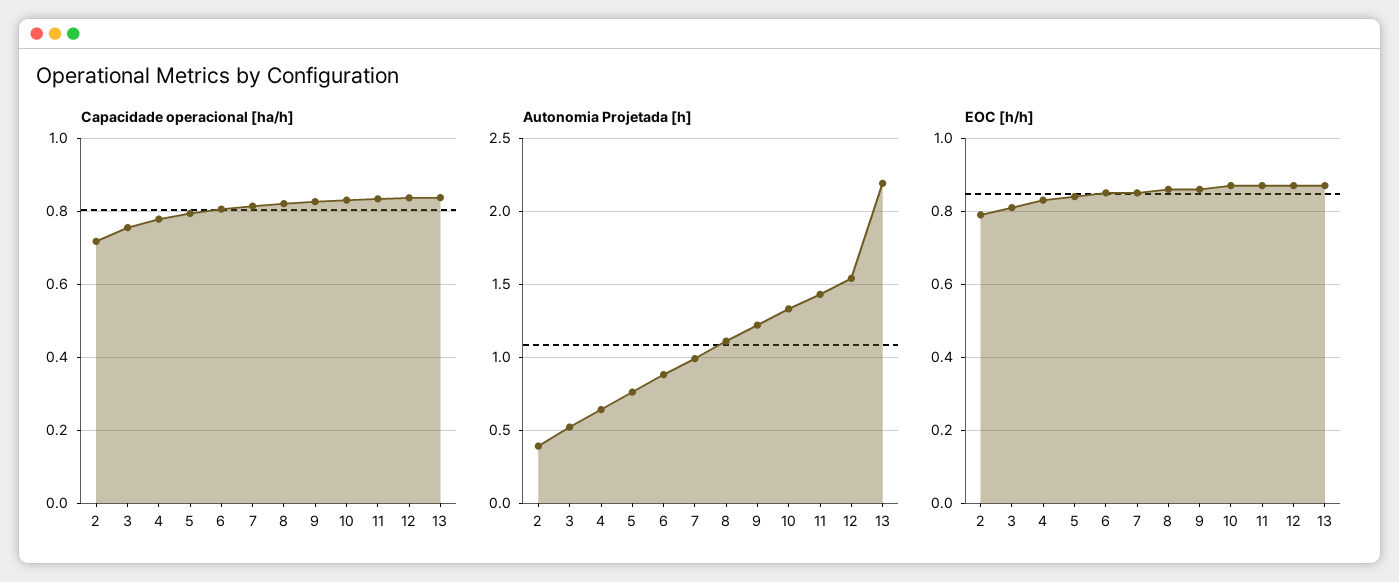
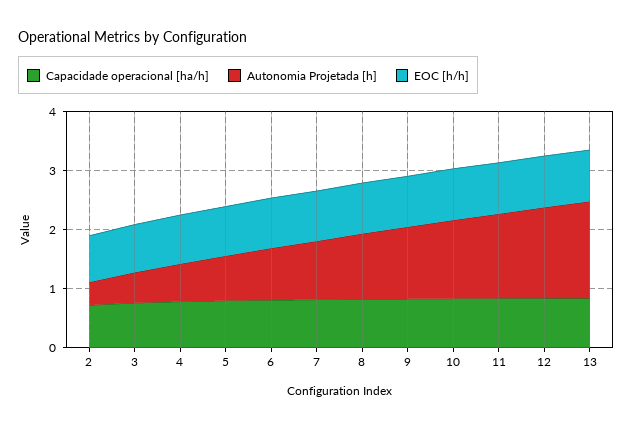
Autonomia Projetada [h], 13: 2.2 -> 1.6

